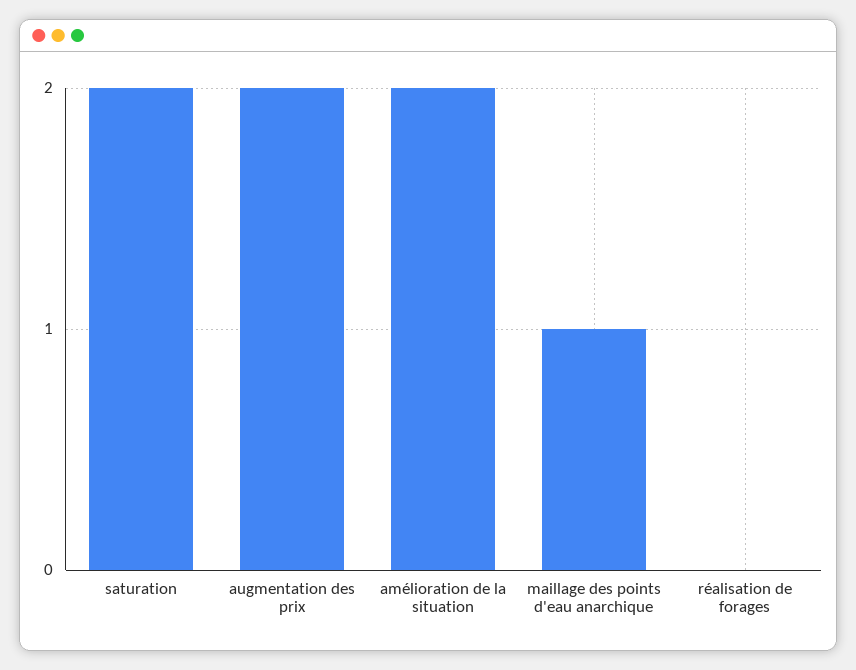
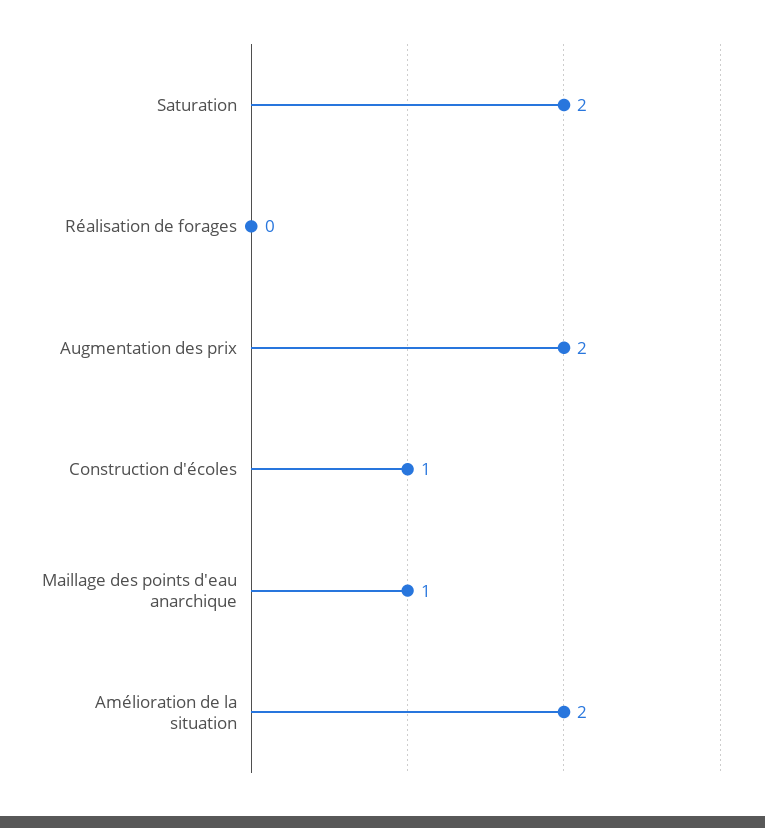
Construction d'écoles: none -> 1

